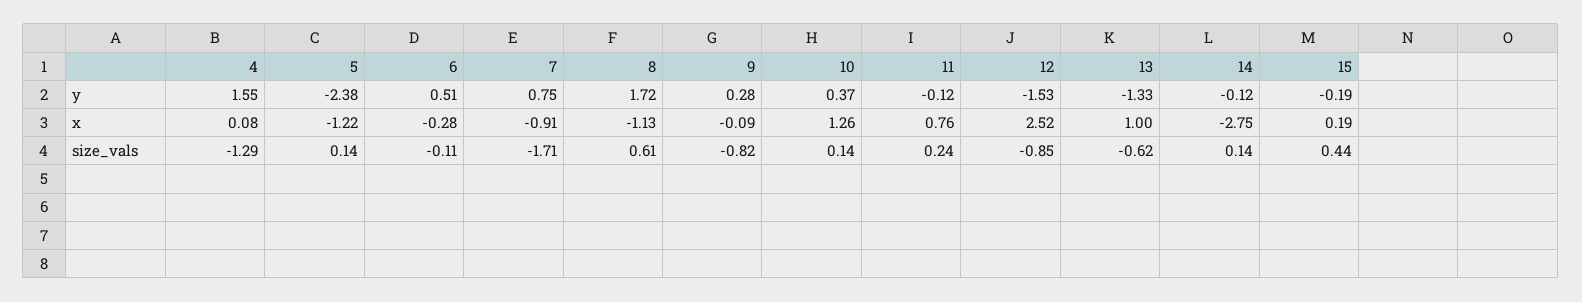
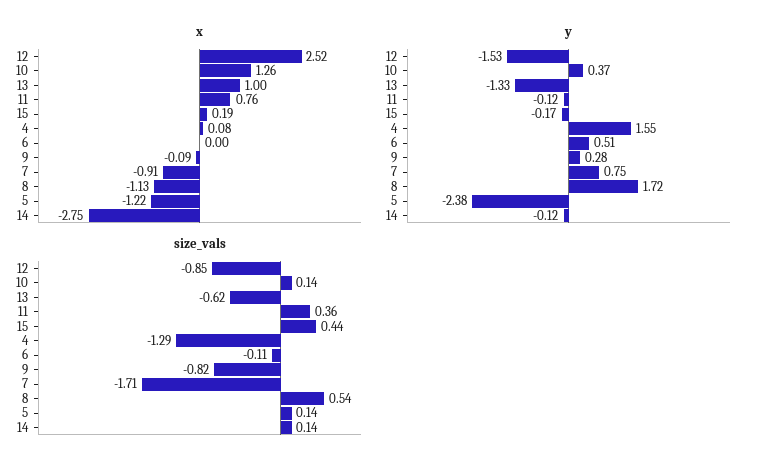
y, 15: -0.19 -> -0.17
x, 6: -0.28 -> 0
size_vals, 8: 0.61 -> 0.54
size_vals, 11: 0.24 -> 0.36

